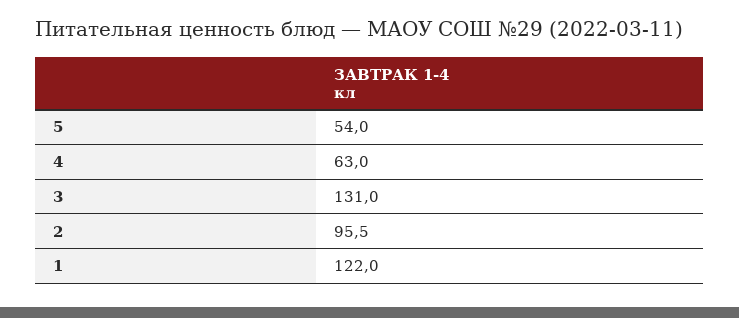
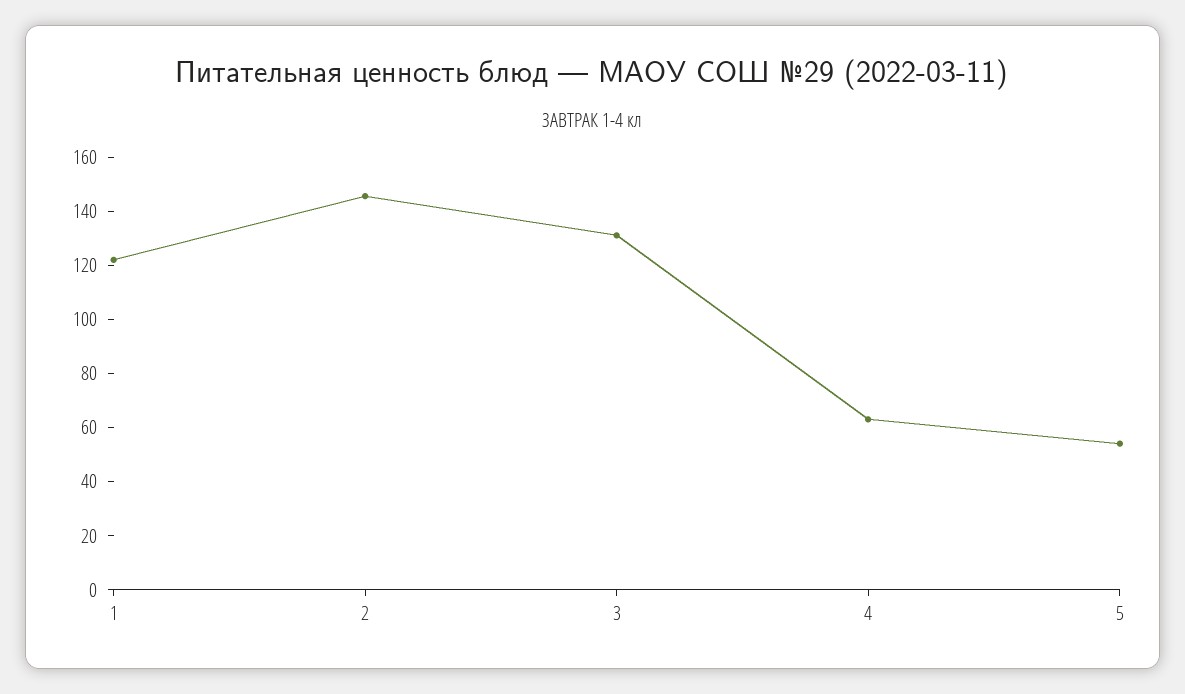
2: 95.5 -> 145

